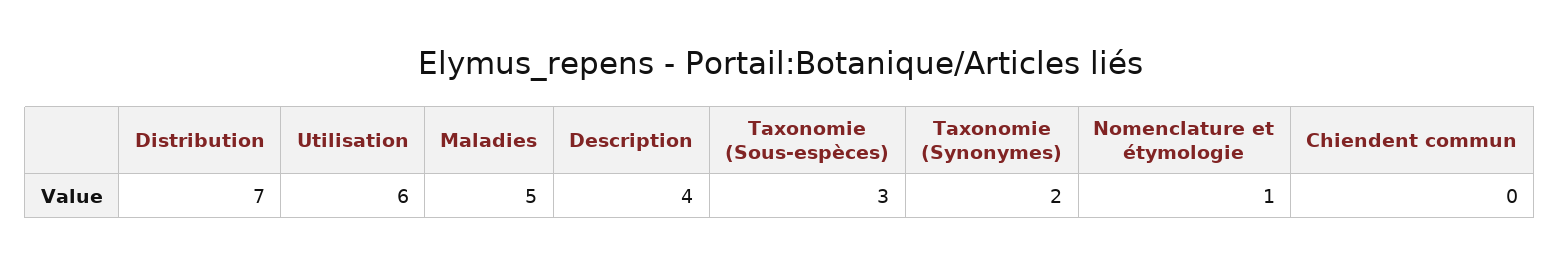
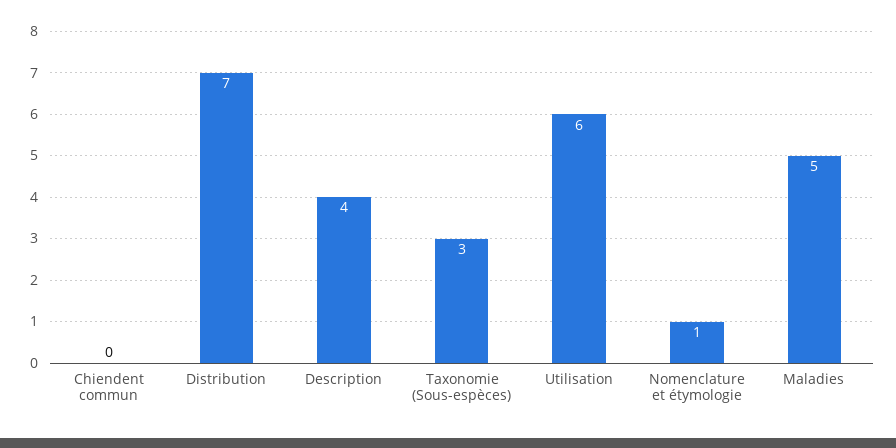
Taxonomie (Synonymes): 2 -> none

